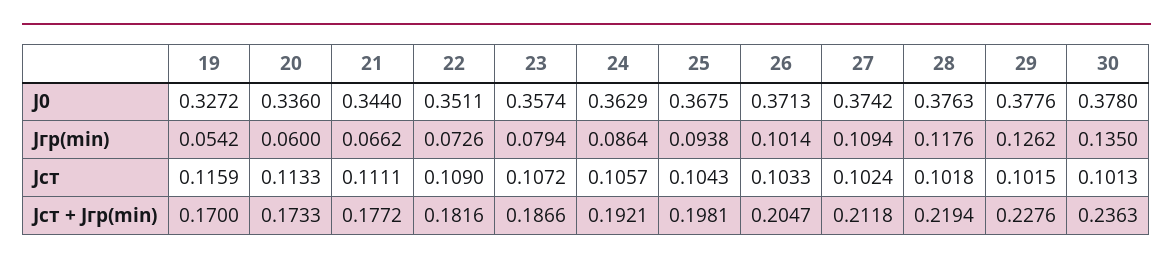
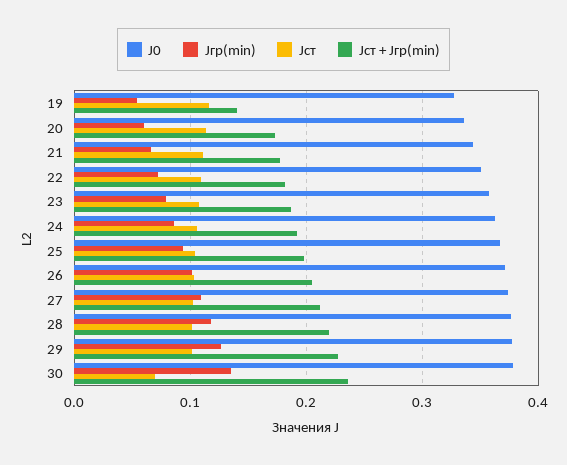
Jст, 30: 0.1013 -> 0.07
Jст + Jгр(min), 19: 0.17 -> 0.14

